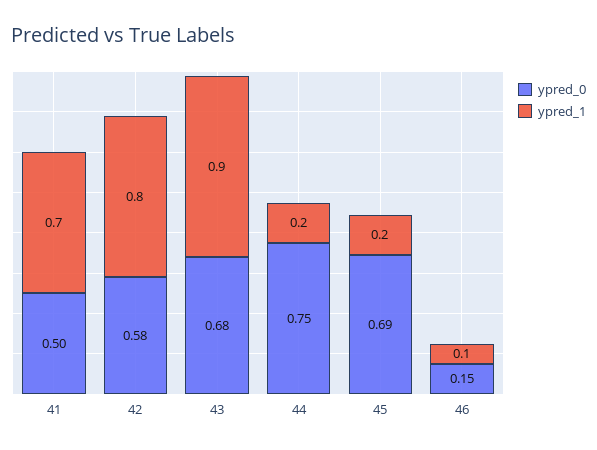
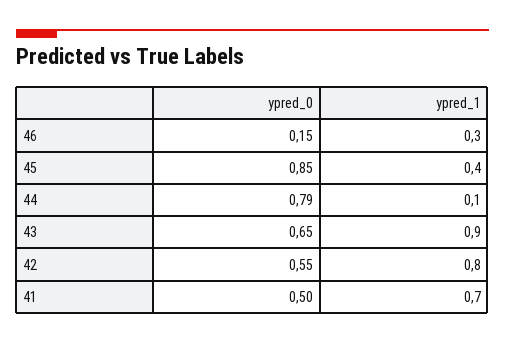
ypred_0, 42: 0.58 -> 0.55
ypred_0, 43: 0.68 -> 0.65
ypred_0, 44: 0.75 -> 0.79
ypred_1, 44: 0.2 -> 0.1
ypred_0, 45: 0.69 -> 0.85
ypred_1, 45: 0.2 -> 0.4
ypred_1, 46: 0.1 -> 0.3

